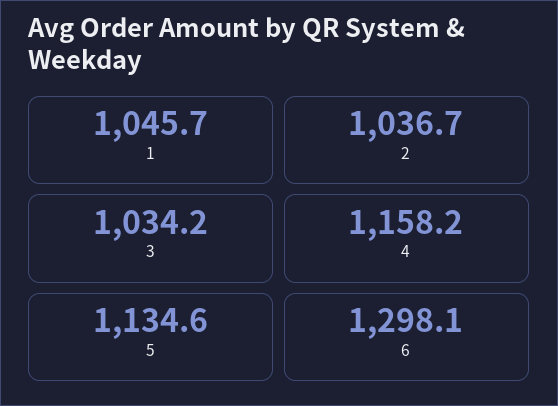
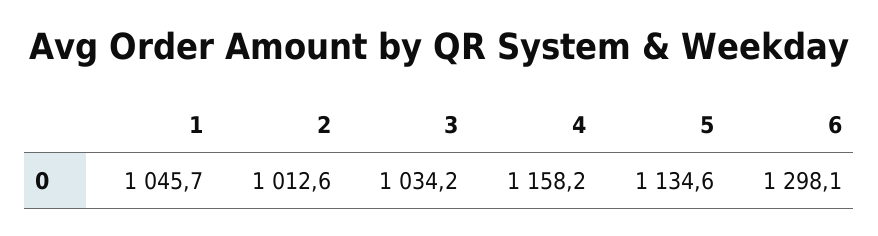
2: 1036.7 -> 1012.6

